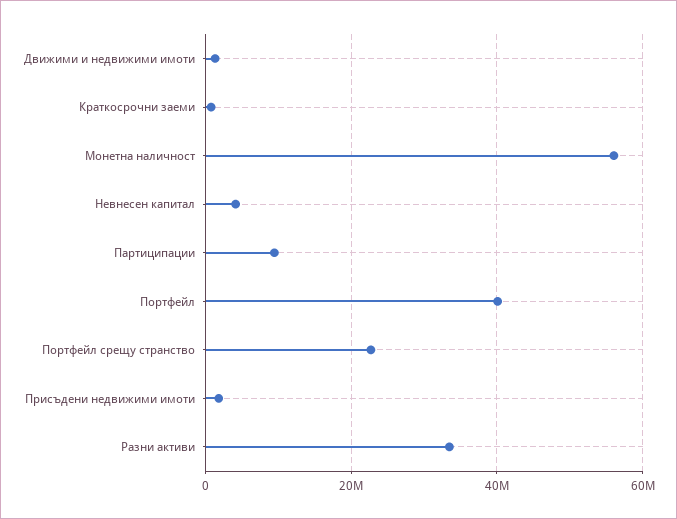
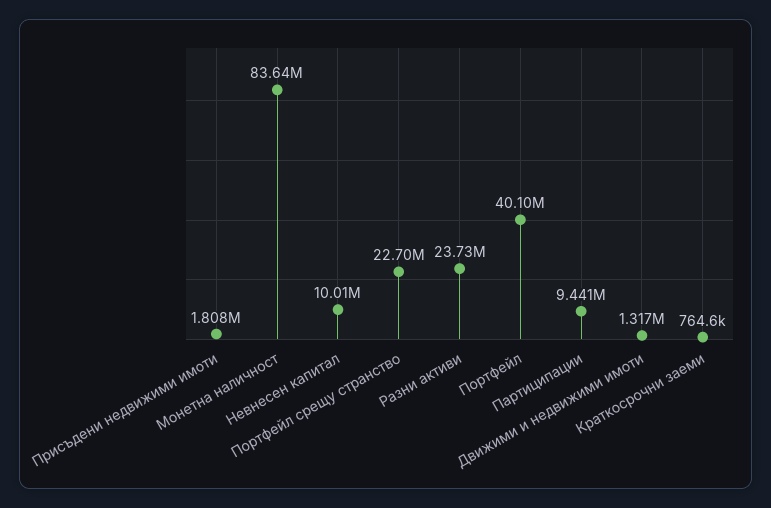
Монетна наличност: 56000000 -> 83640000
Невнесен капитал: 4000000 -> 10010000
Разни активи: 34000000 -> 23730000

